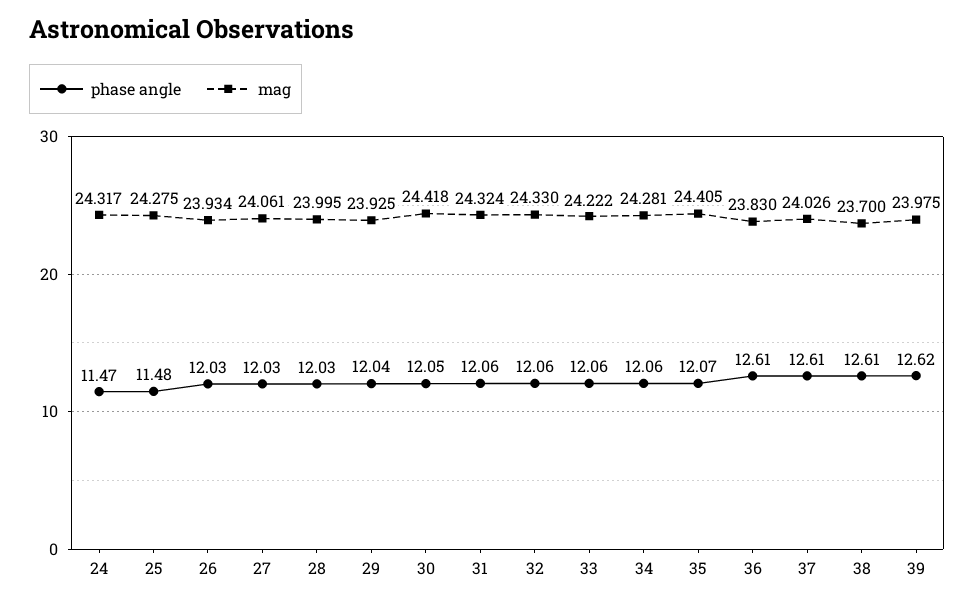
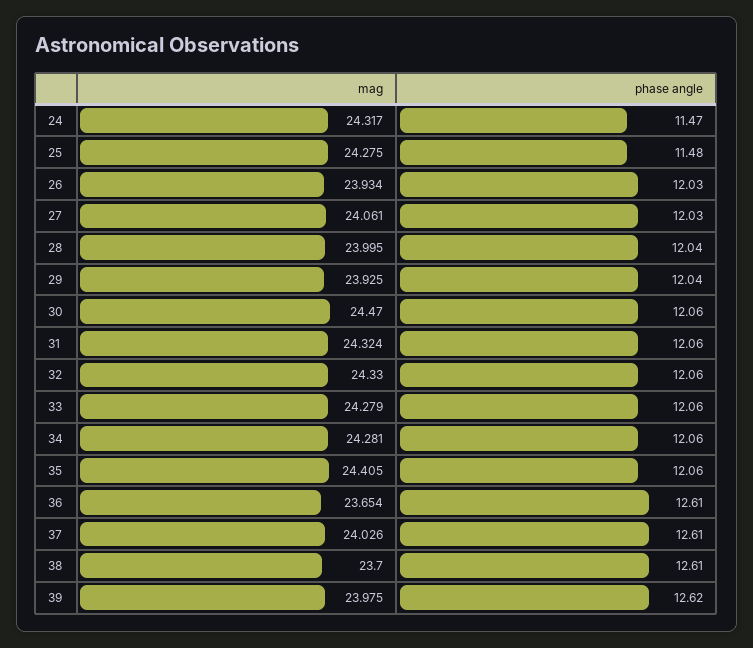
phase angle, 28: 12.03 -> 12.04
phase angle, 30: 12.05 -> 12.06
mag, 30: 24.418 -> 24.47
mag, 33: 24.222 -> 24.279
phase angle, 35: 12.07 -> 12.06
mag, 36: 23.83 -> 23.654

